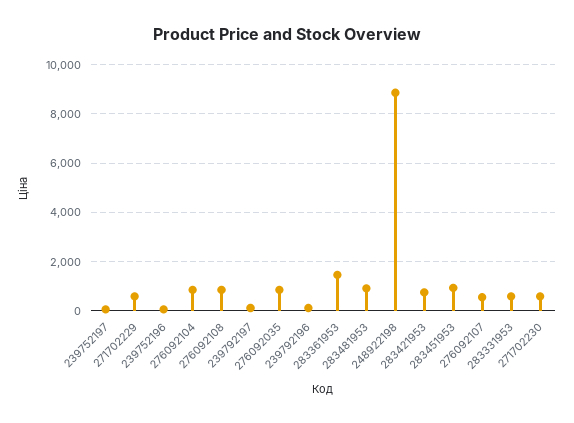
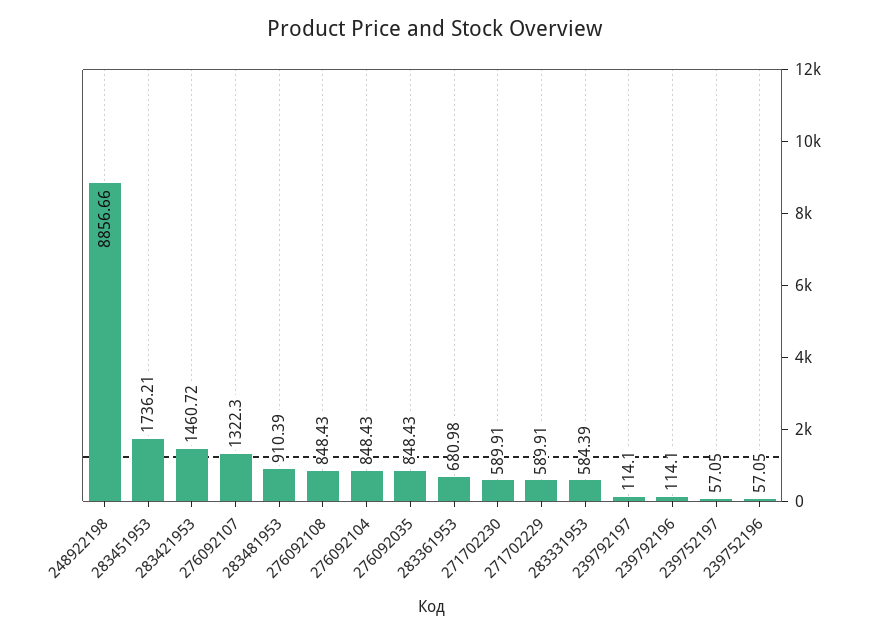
283361953: 1500 -> 680.98
283421953: 750 -> 1460.72
283451953: 1000 -> 1736.21
276092107: 500 -> 1322.3

